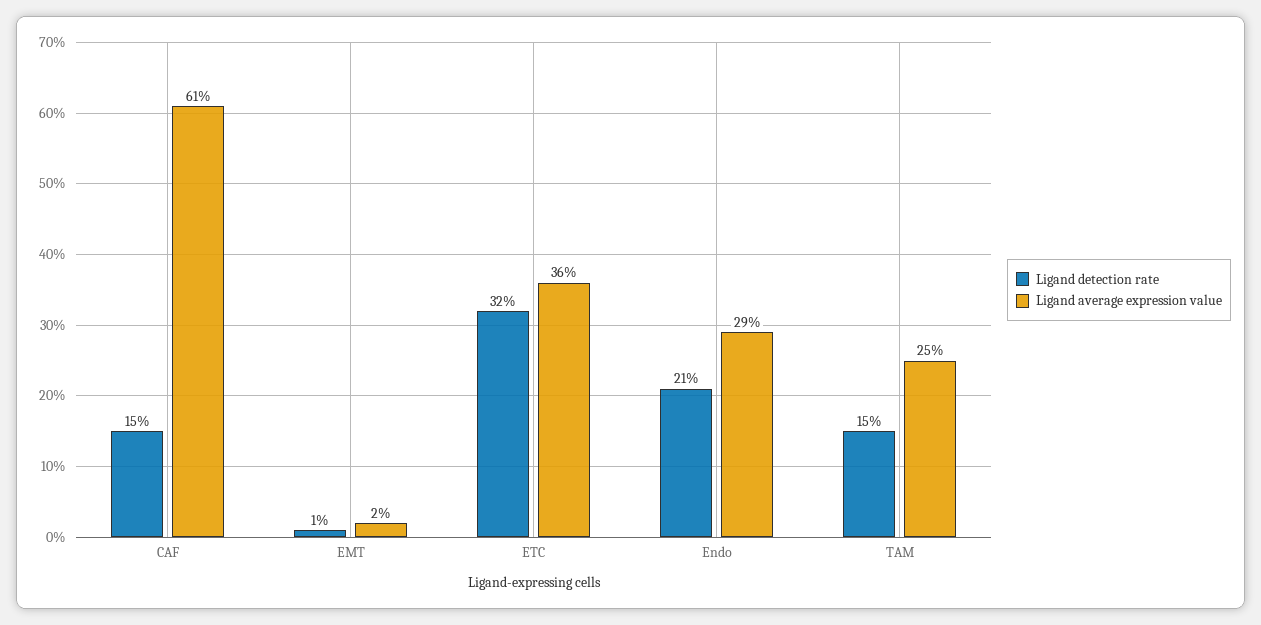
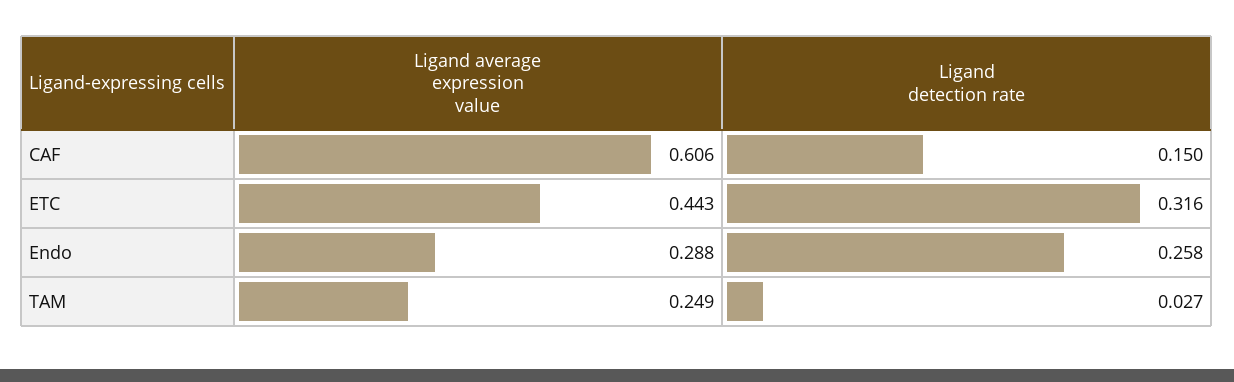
Ligand detection rate, EMT: 0.01 -> none
Ligand average expression value, EMT: 0.02 -> none
Ligand average expression value, ETC: 0.36 -> 0.443
Ligand detection rate, Endo: 0.21 -> 0.258
Ligand detection rate, TAM: 0.15 -> 0.027

